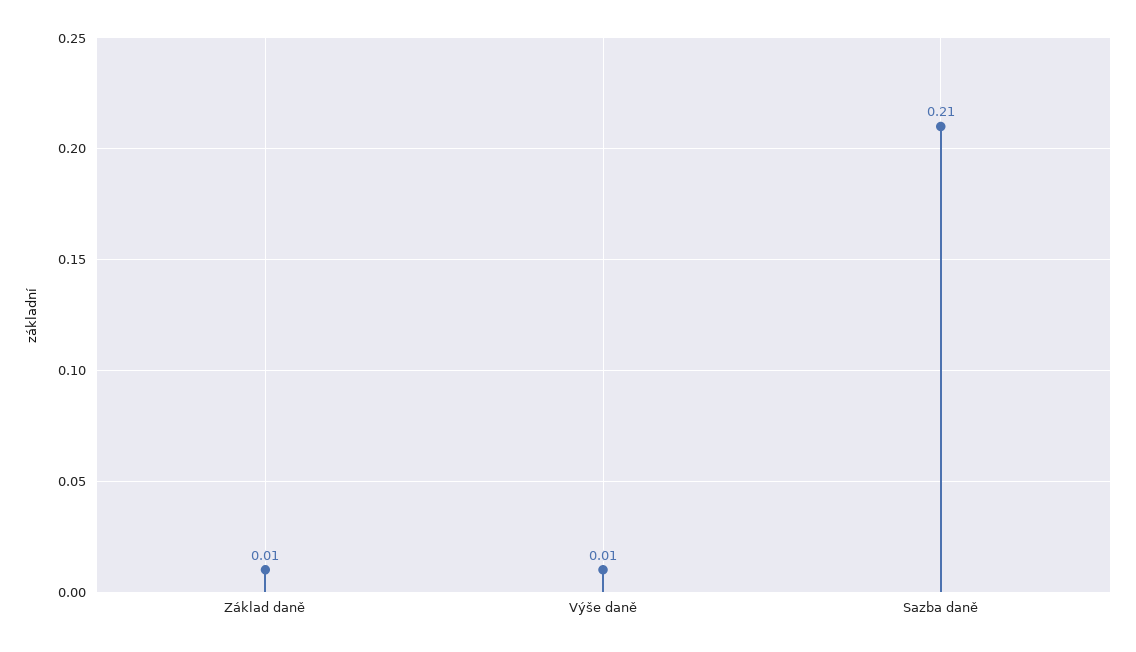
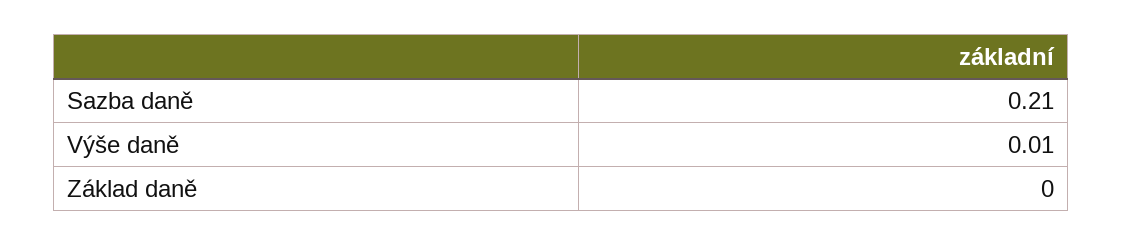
Základ daně: 0.01 -> 0

